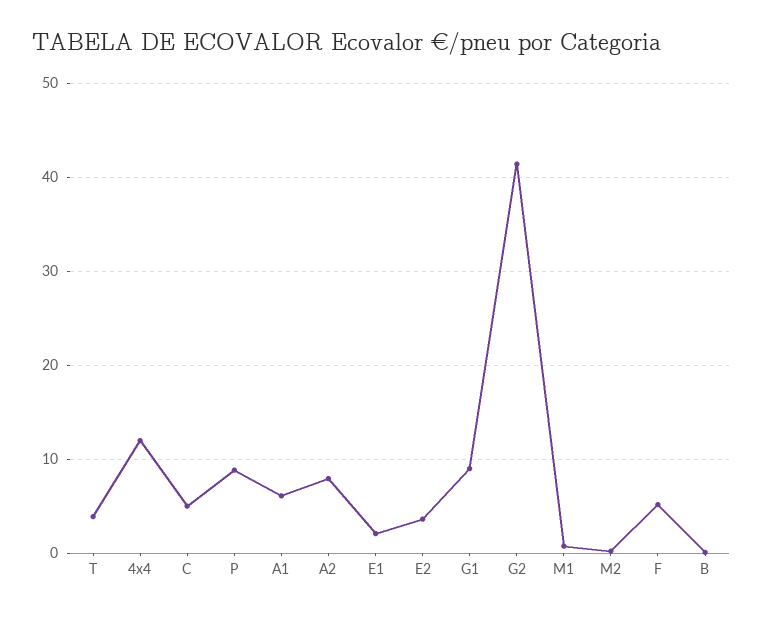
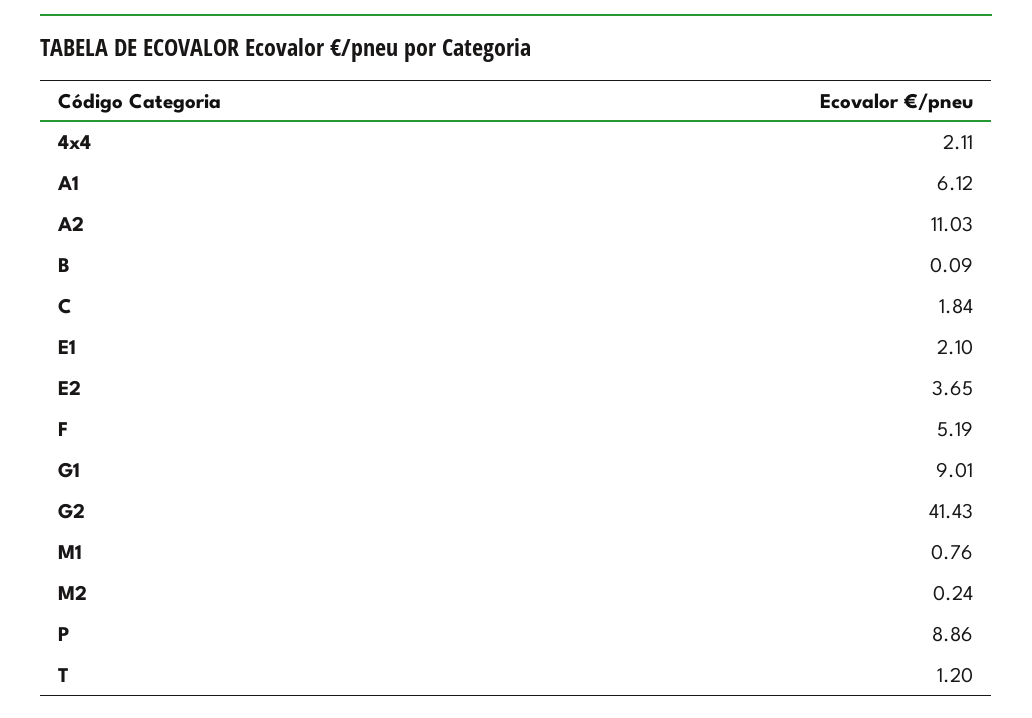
T: 4 -> 1.2
4x4: 12 -> 2.11
C: 5 -> 1.84
A2: 8 -> 11.03

